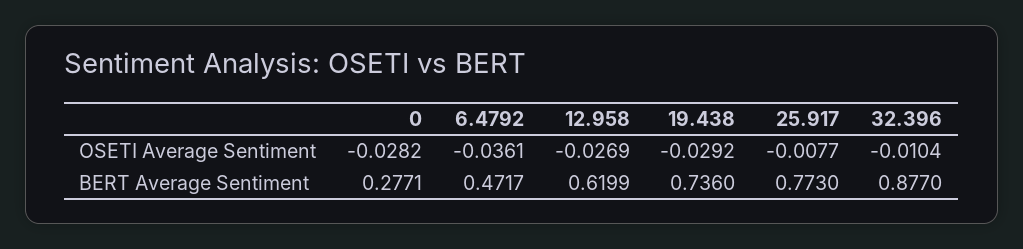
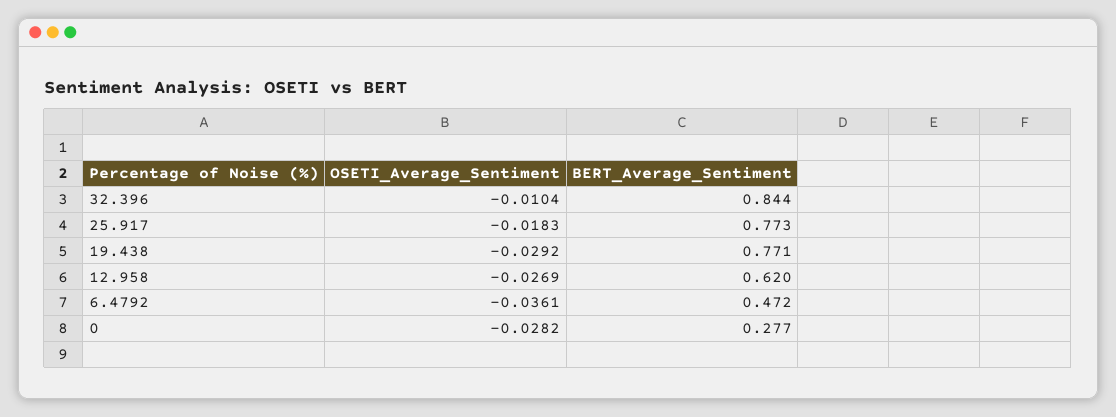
25.917, OSETI Average Sentiment: -0.0077 -> -0.0183
19.438, BERT Average Sentiment: 0.736 -> 0.771
32.396, BERT Average Sentiment: 0.877 -> 0.844

